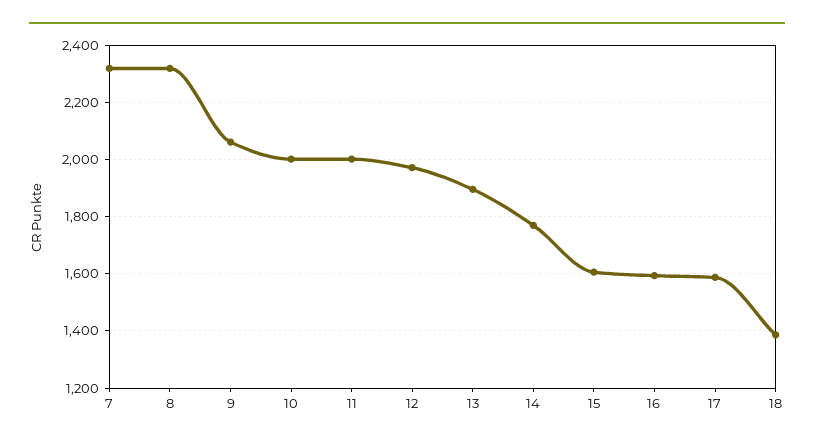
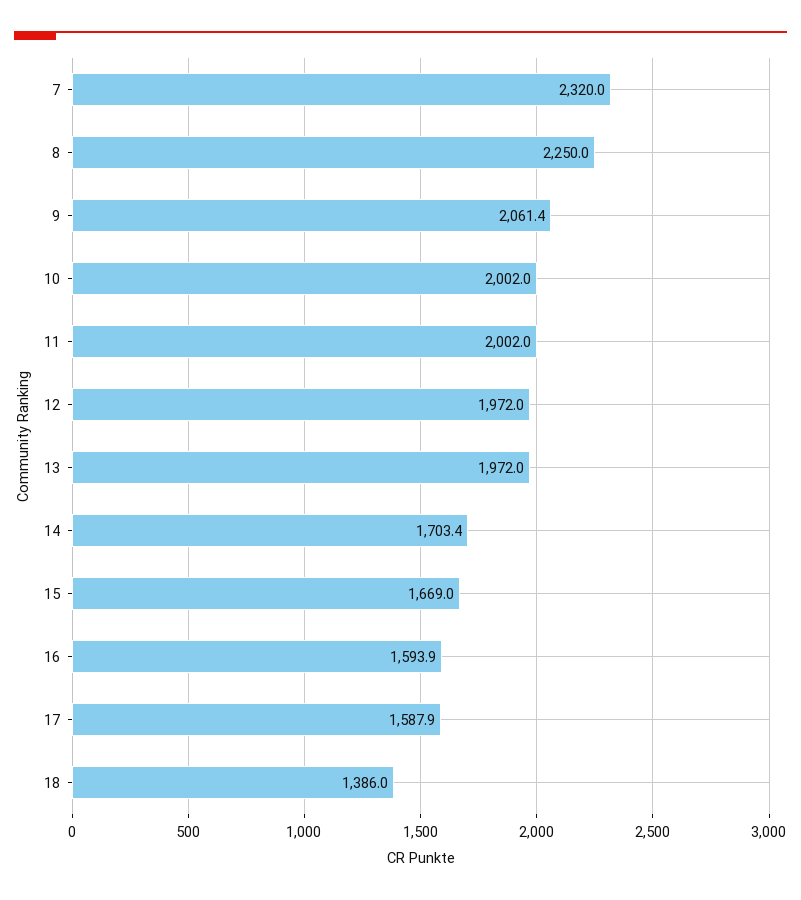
8: 2325 -> 2250
13: 1900 -> 1972
14: 1775 -> 1703.4
15: 1600 -> 1669

